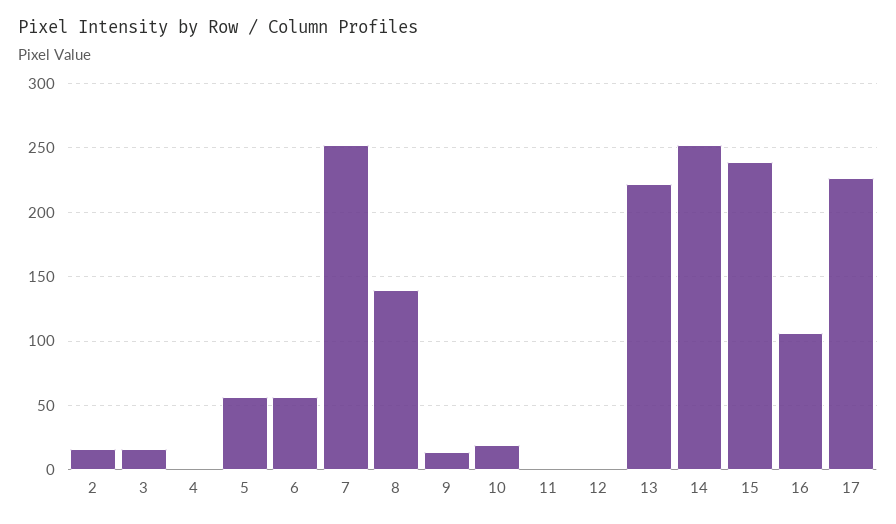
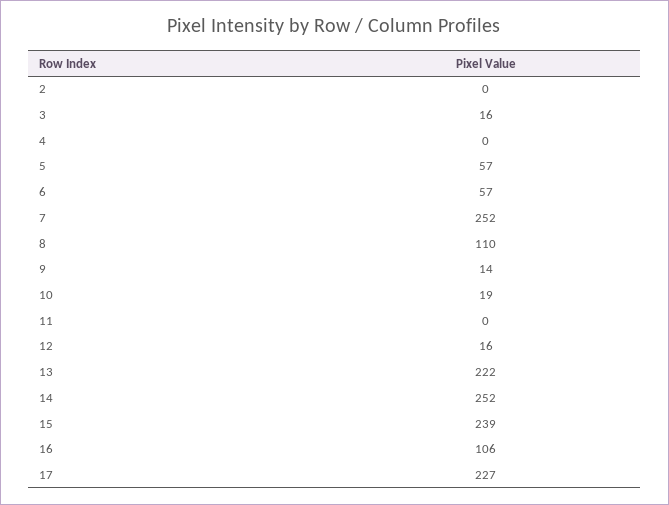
2: 15 -> 0
8: 140 -> 110
12: 0 -> 16

